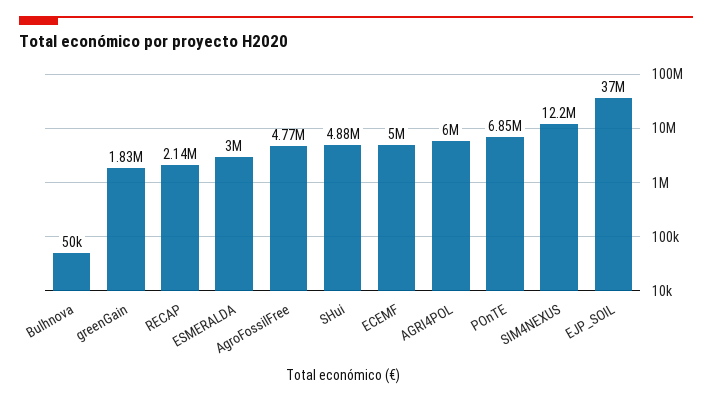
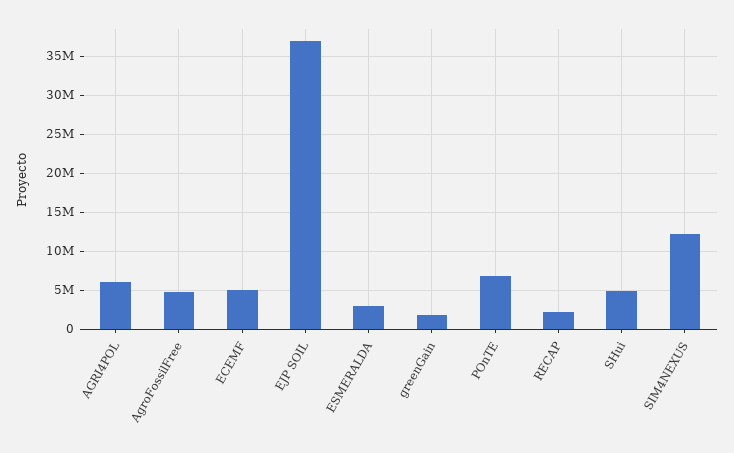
Bulhnova: 50000 -> none

